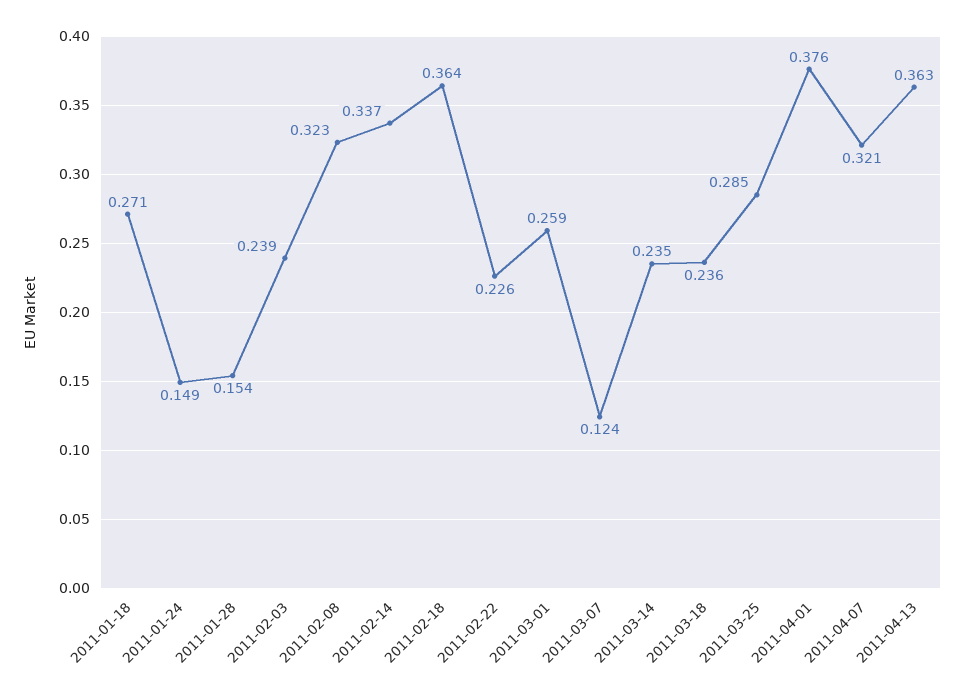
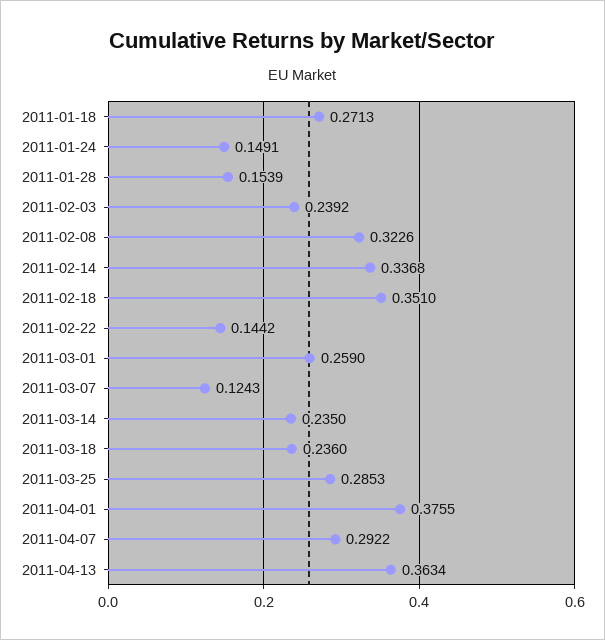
2011-02-18: 0.364 -> 0.351
2011-02-22: 0.226 -> 0.1442
2011-04-07: 0.321 -> 0.2922

